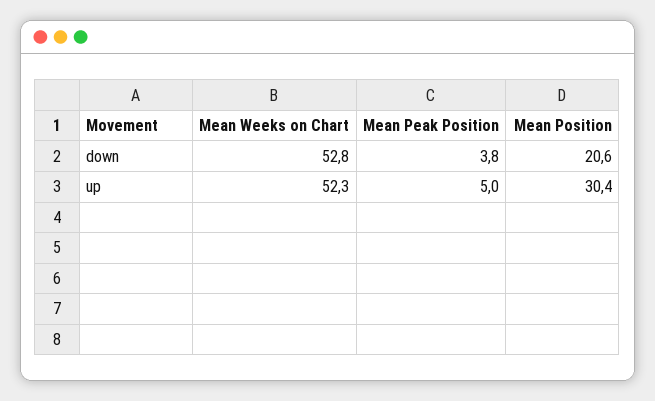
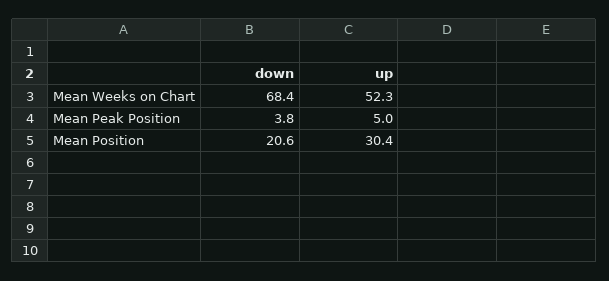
Mean Weeks on Chart, down: 52.8 -> 68.4

